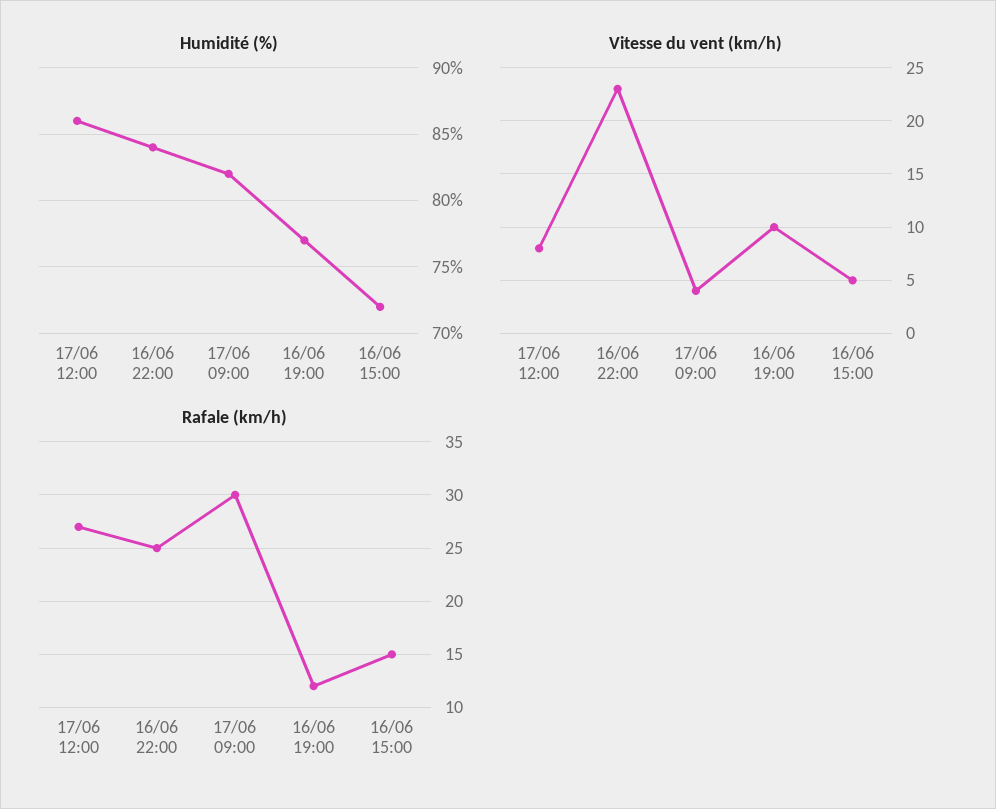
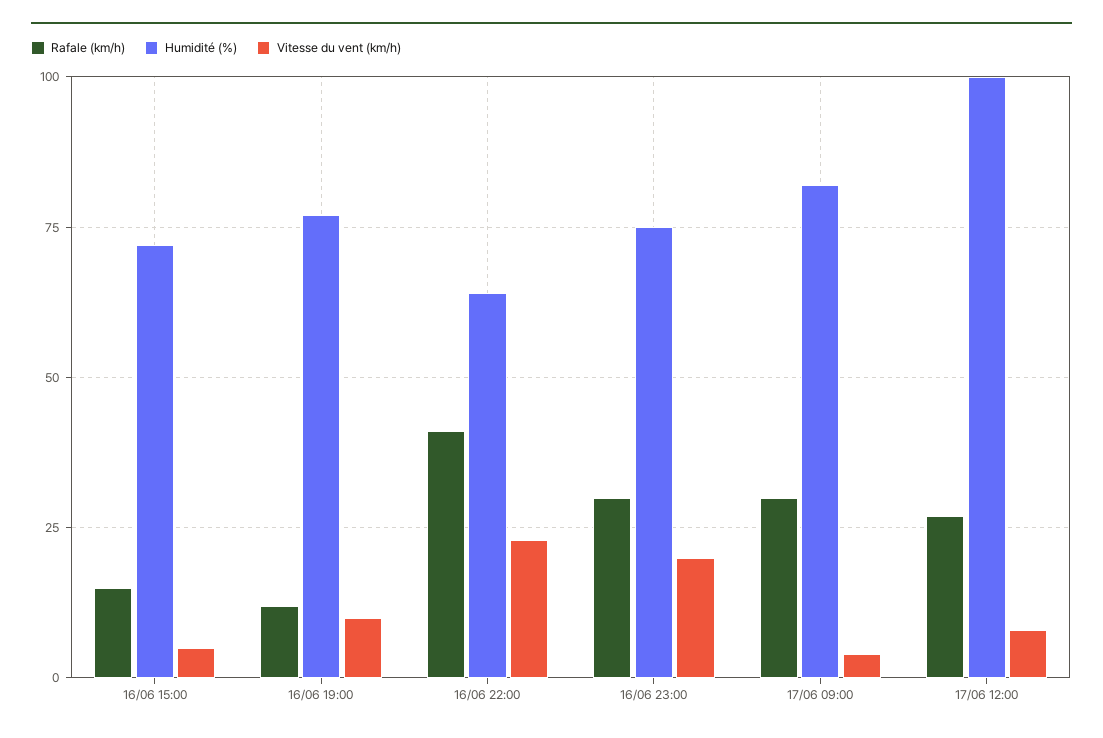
Humidité (%), 17/06 12:00: 86 -> 100
Humidité (%), 16/06 22:00: 84 -> 65
Rafale (km/h), 16/06 22:00: 25 -> 40
Rafale (km/h), 16/06 23:00: none -> 30
Humidité (%), 16/06 23:00: none -> 75
Vitesse du vent (km/h), 16/06 23:00: none -> 20

